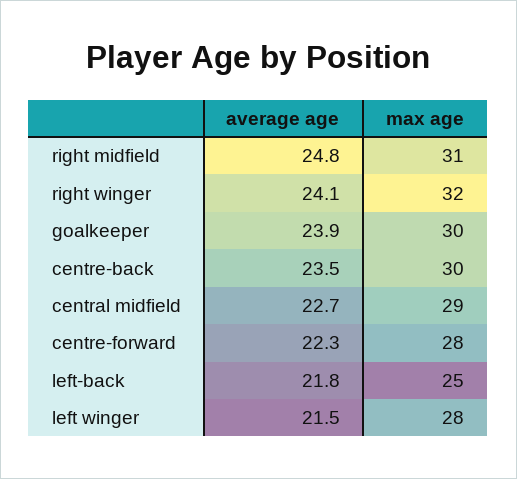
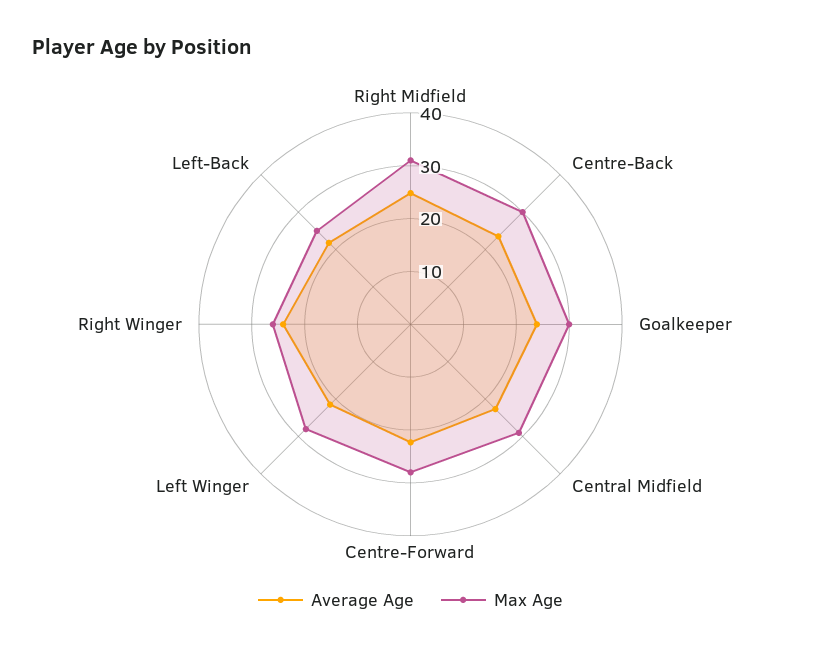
max age, right winger: 32 -> 26

